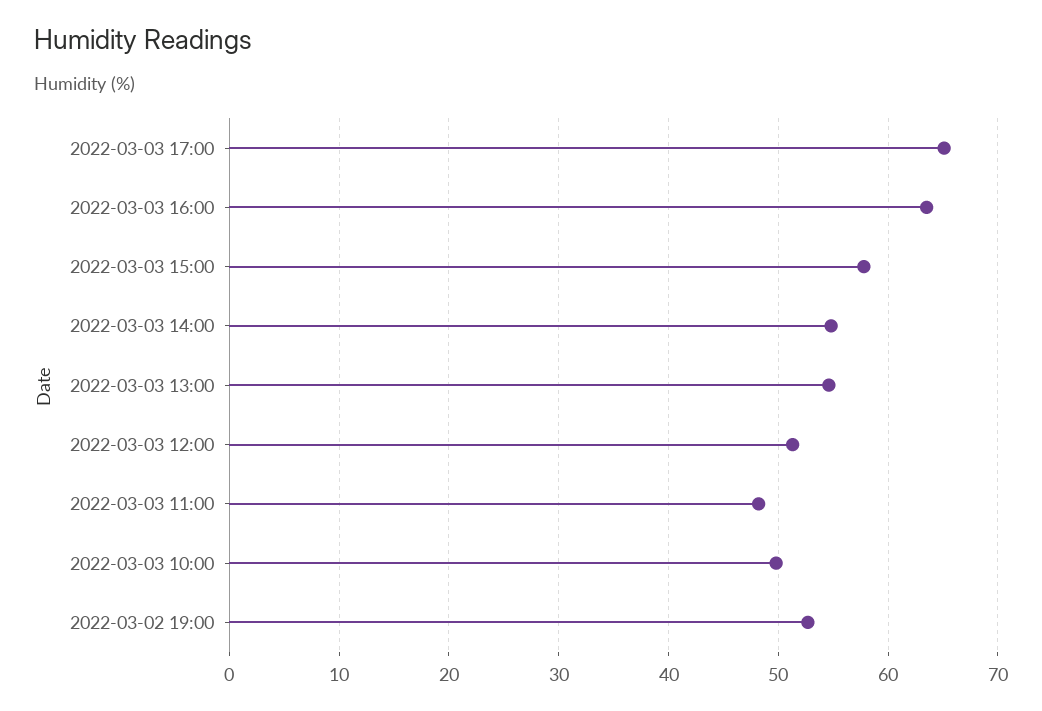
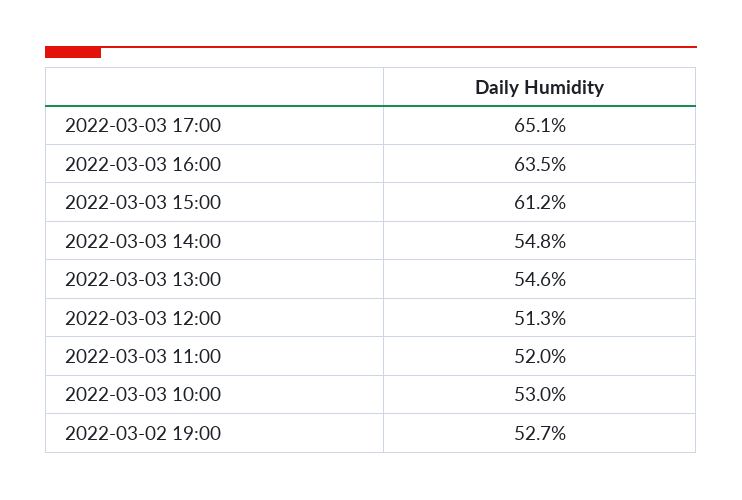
2022-03-03 15:00: 58 -> 61.2
2022-03-03 11:00: 48 -> 52
2022-03-03 10:00: 50 -> 53

